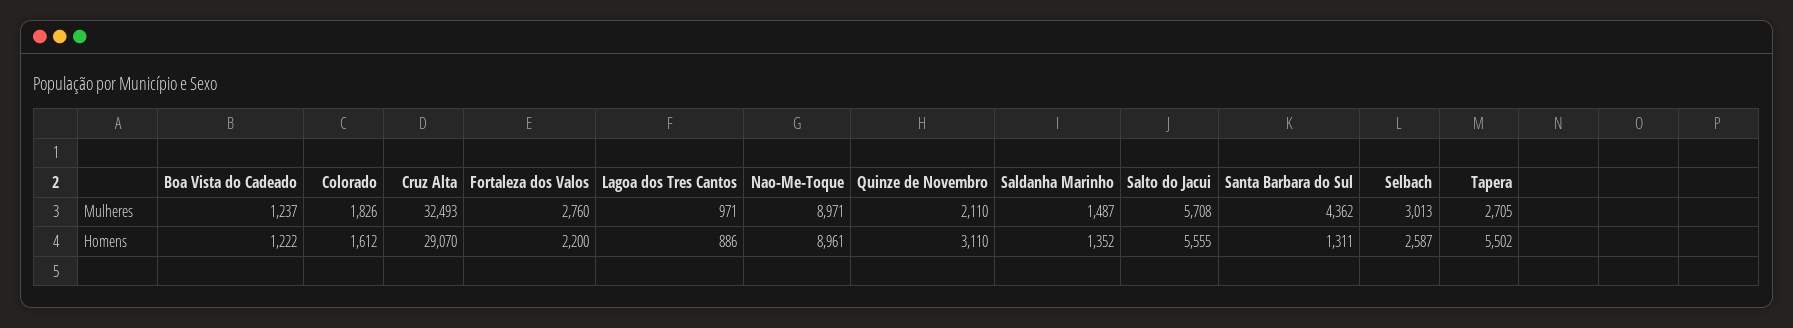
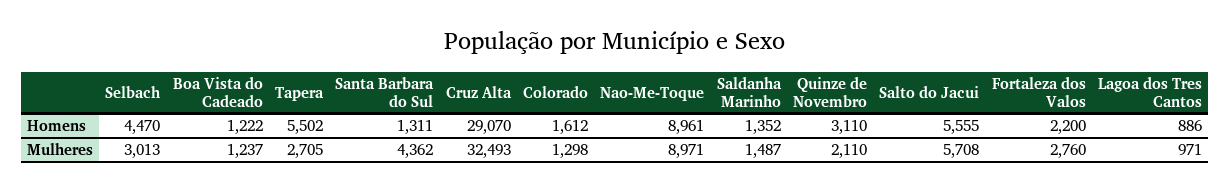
Colorado, Mulheres: 1826 -> 1298
Selbach, Homens: 2587 -> 4470

